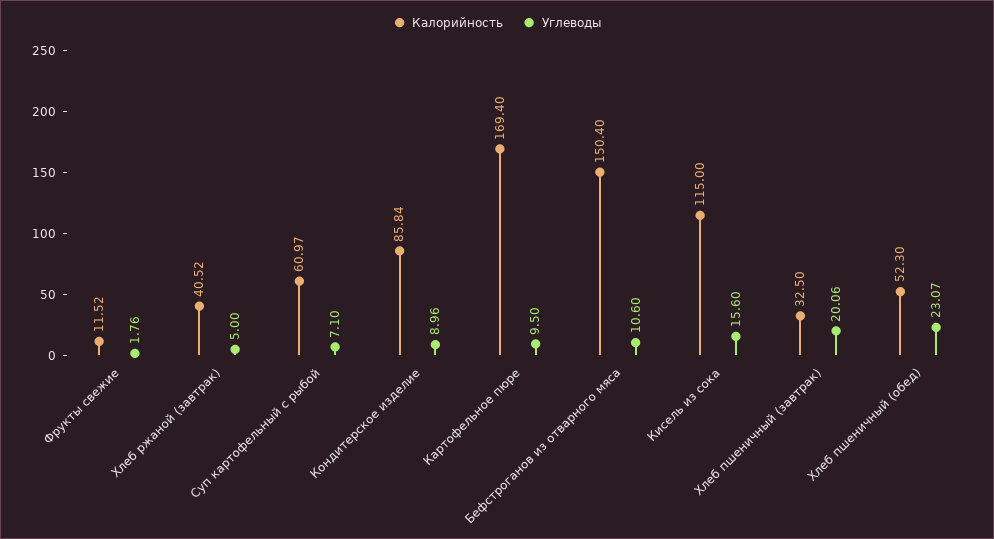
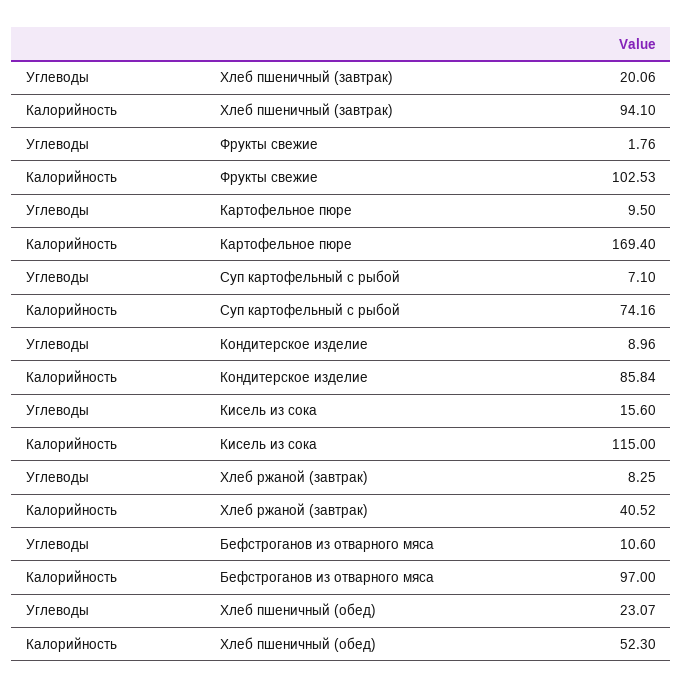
Калорийность, Фрукты свежие: 11.52 -> 102.53
Углеводы, Хлеб ржаной (завтрак): 5 -> 8.25
Калорийность, Суп картофельный с рыбой: 60.97 -> 74.16
Калорийность, Бефстроганов из отварного мяса: 150.4 -> 97
Калорийность, Хлеб пшеничный (завтрак): 32.5 -> 94.1

